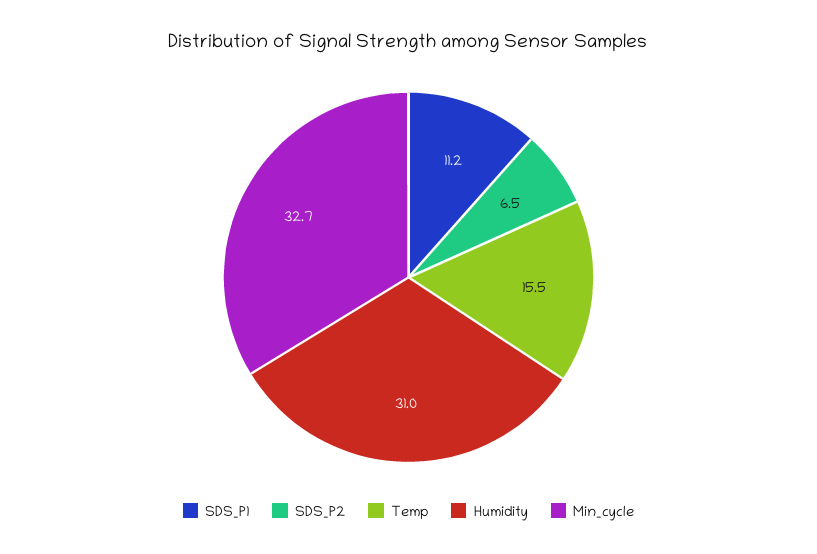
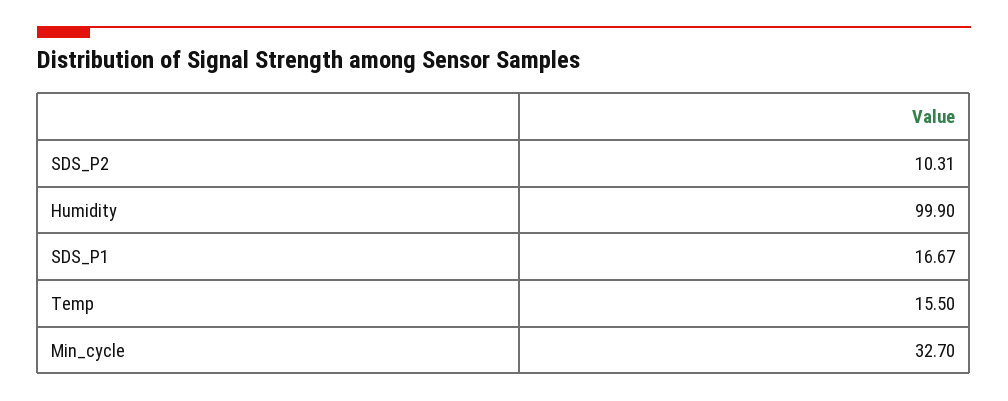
SDS_P1: 11.2 -> 16.67
SDS_P2: 6.5 -> 10.31
Humidity: 31 -> 99.9

